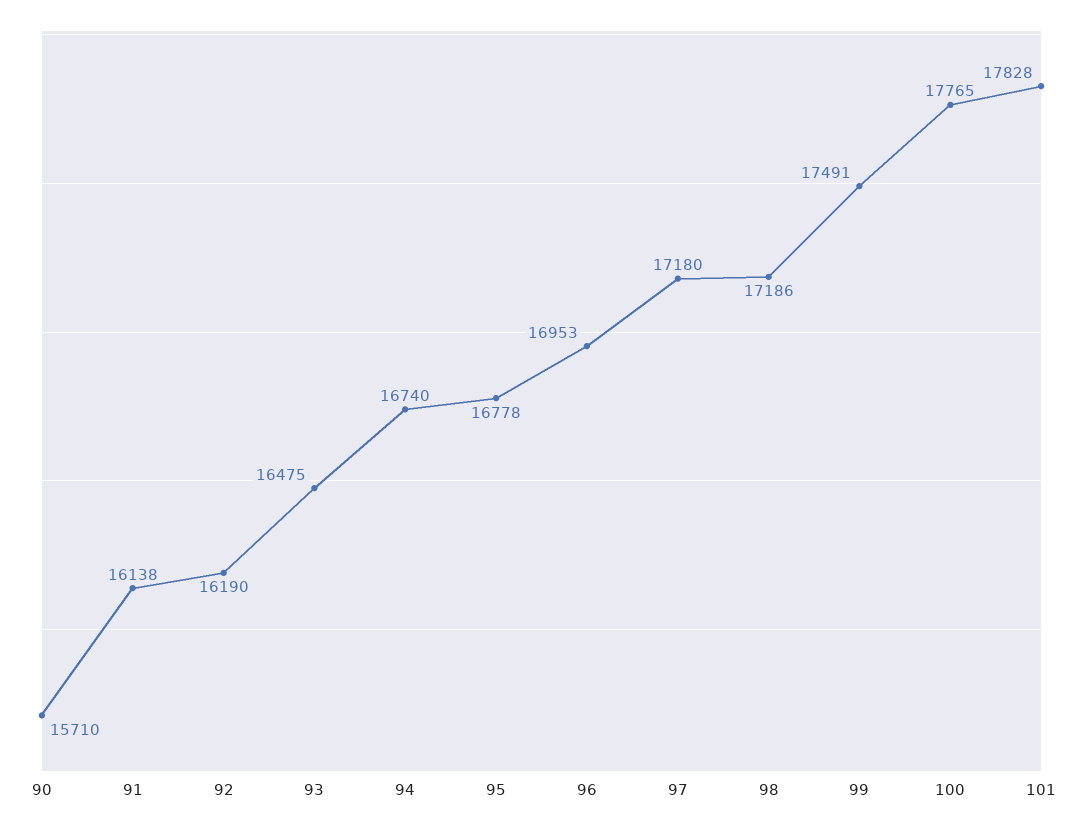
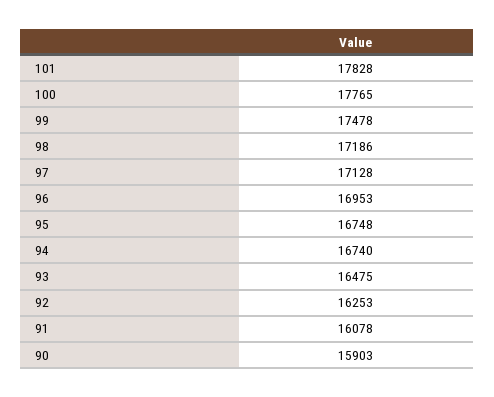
90: 15710 -> 15903
91: 16138 -> 16078
92: 16190 -> 16253
95: 16778 -> 16748
97: 17180 -> 17128
99: 17491 -> 17478

